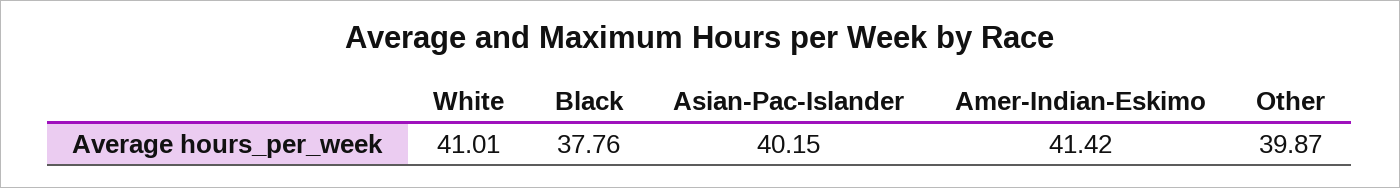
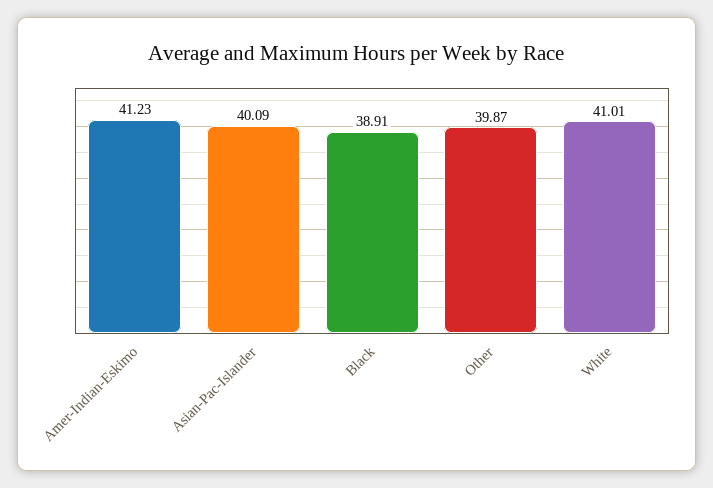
Black: 37.76 -> 38.91
Asian-Pac-Islander: 40.15 -> 40.09
Amer-Indian-Eskimo: 41.42 -> 41.23

